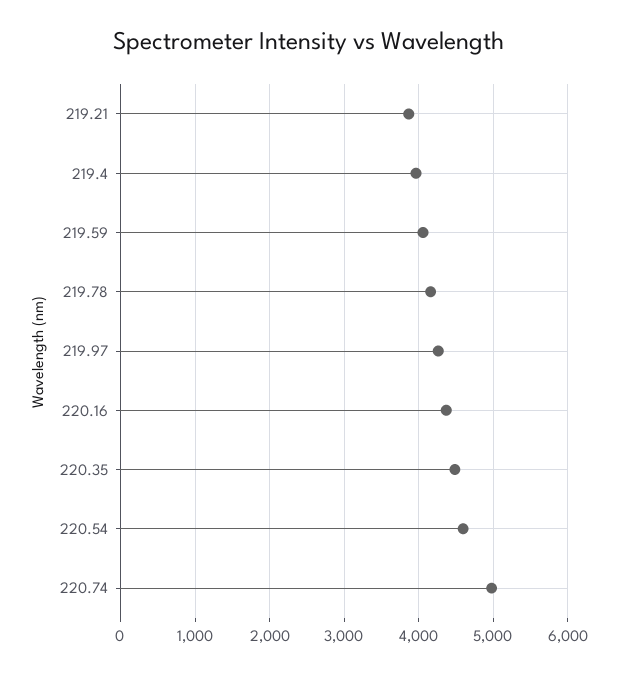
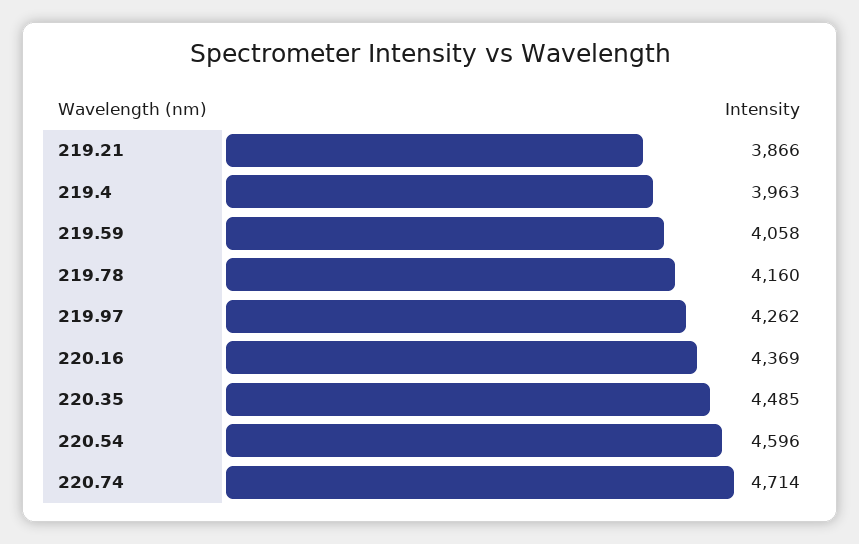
220.74: 5000 -> 4714

